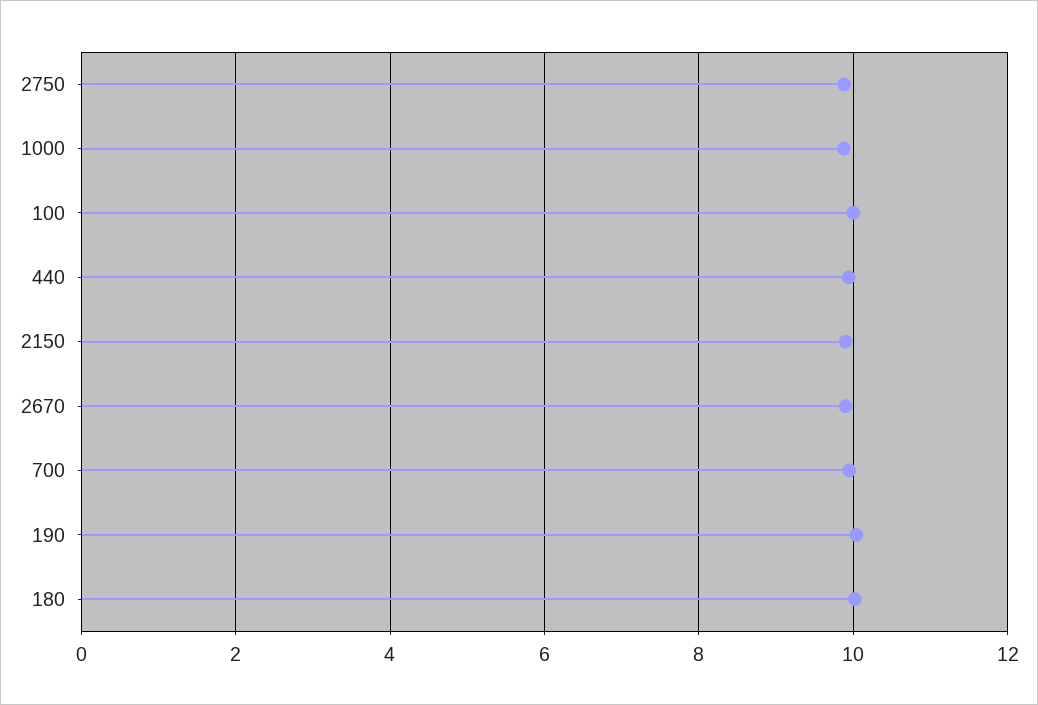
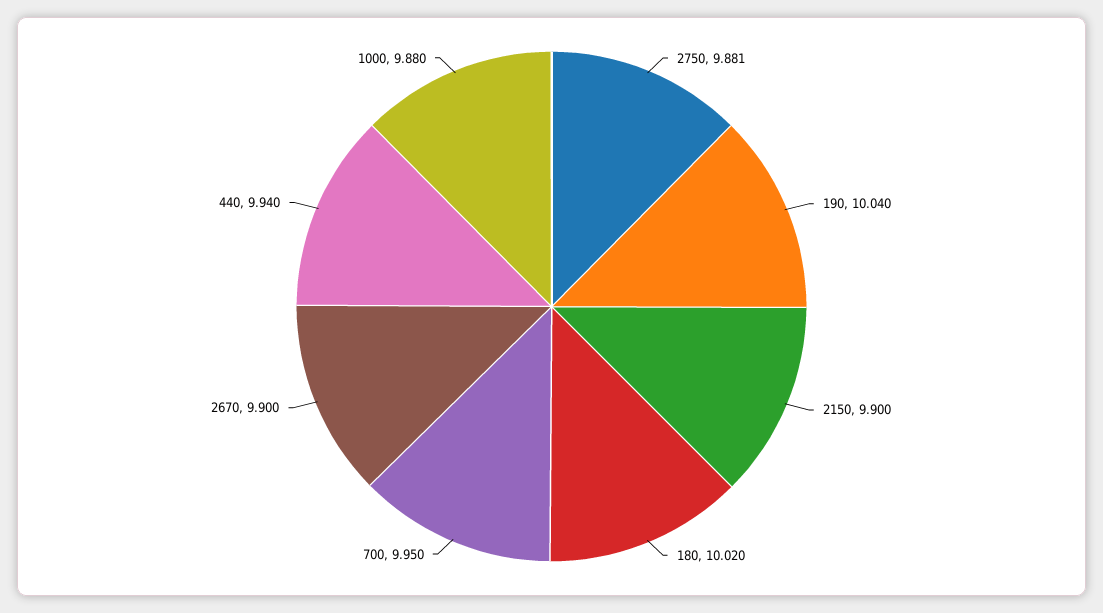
100: 10 -> none

